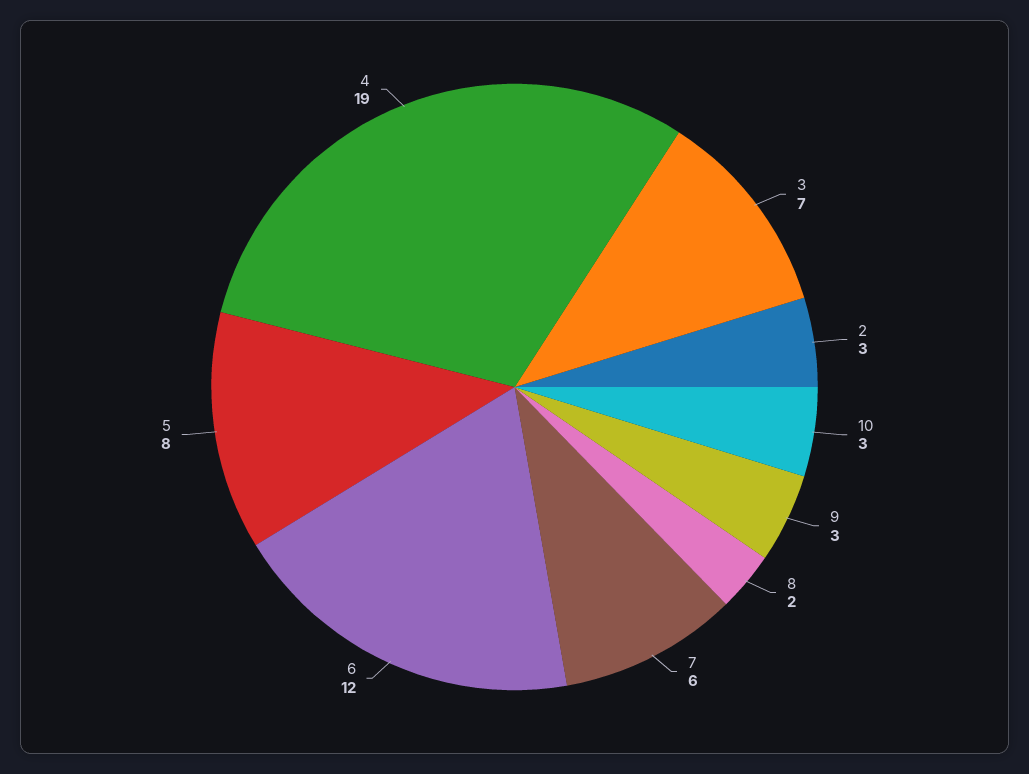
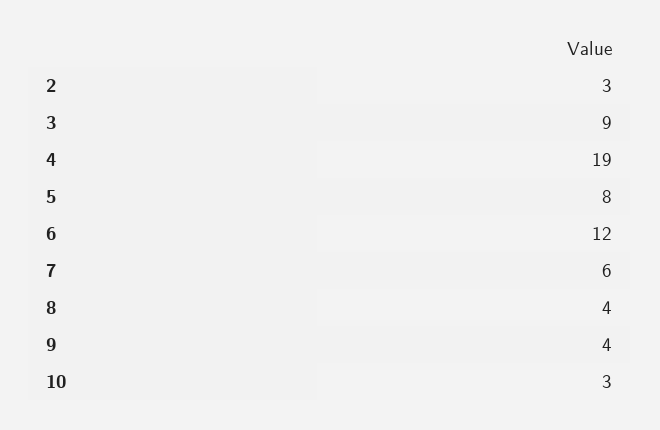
3: 7 -> 9
9: 3 -> 4
8: 2 -> 4

